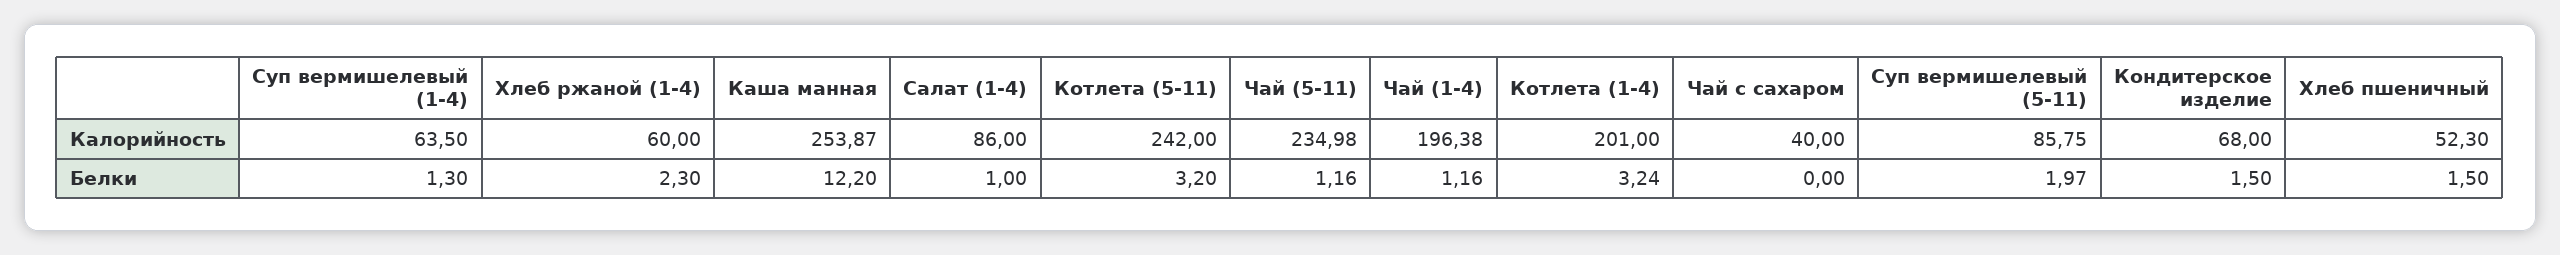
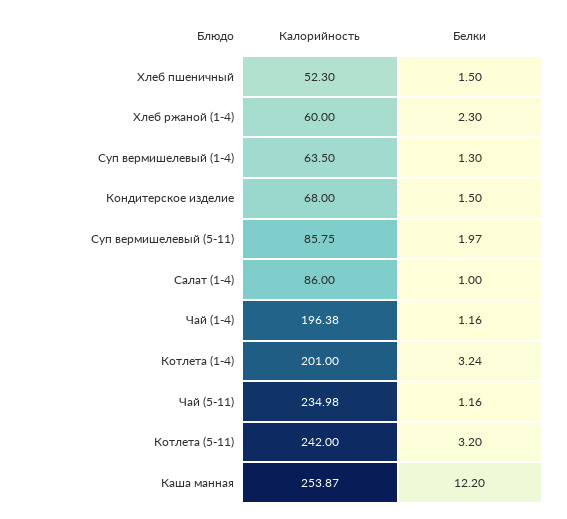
Чай с сахаром, Калорийность: 40 -> none
Чай с сахаром, Белки: 0 -> none

